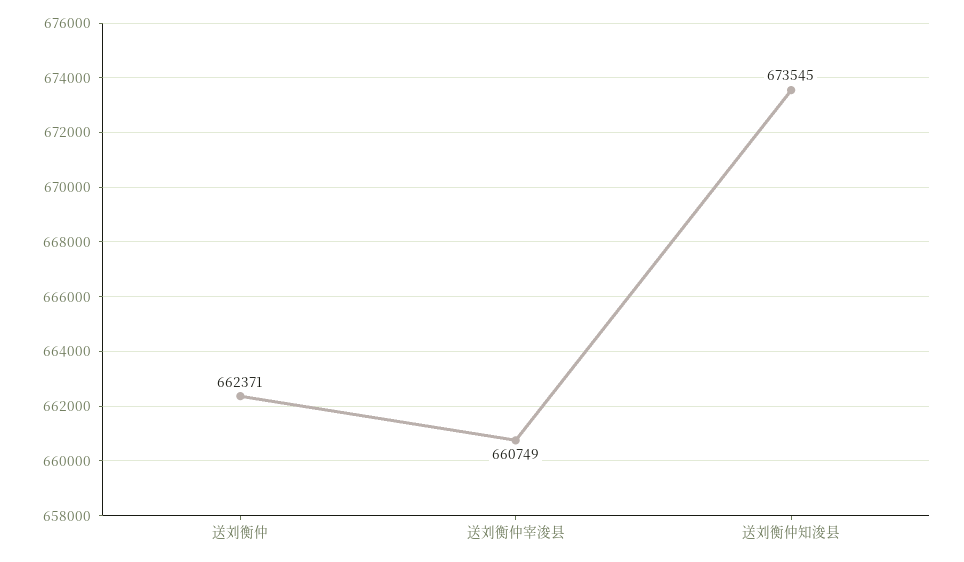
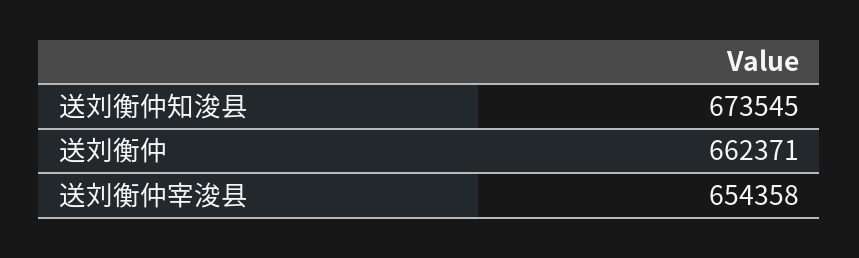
送刘衡仲宰浚县: 660749 -> 654358

